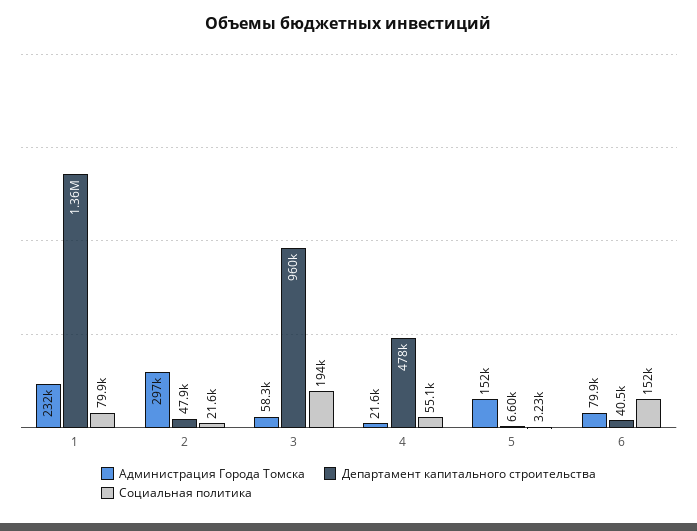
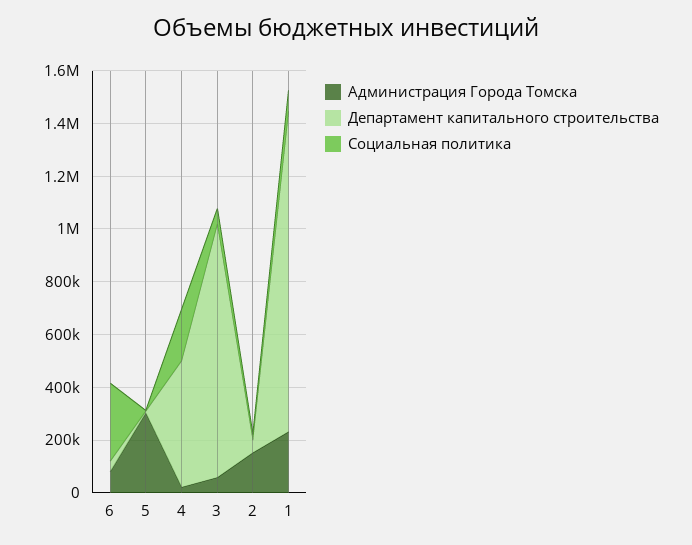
Департамент капитального строительства, 1: 1360000 -> 1200000
Администрация Города Томска, 2: 297000 -> 150000
Социальная политика, 3: 194000 -> 50000
Социальная политика, 4: 55100 -> 200000
Администрация Города Томска, 5: 152000 -> 300000
Социальная политика, 6: 152000 -> 300000

